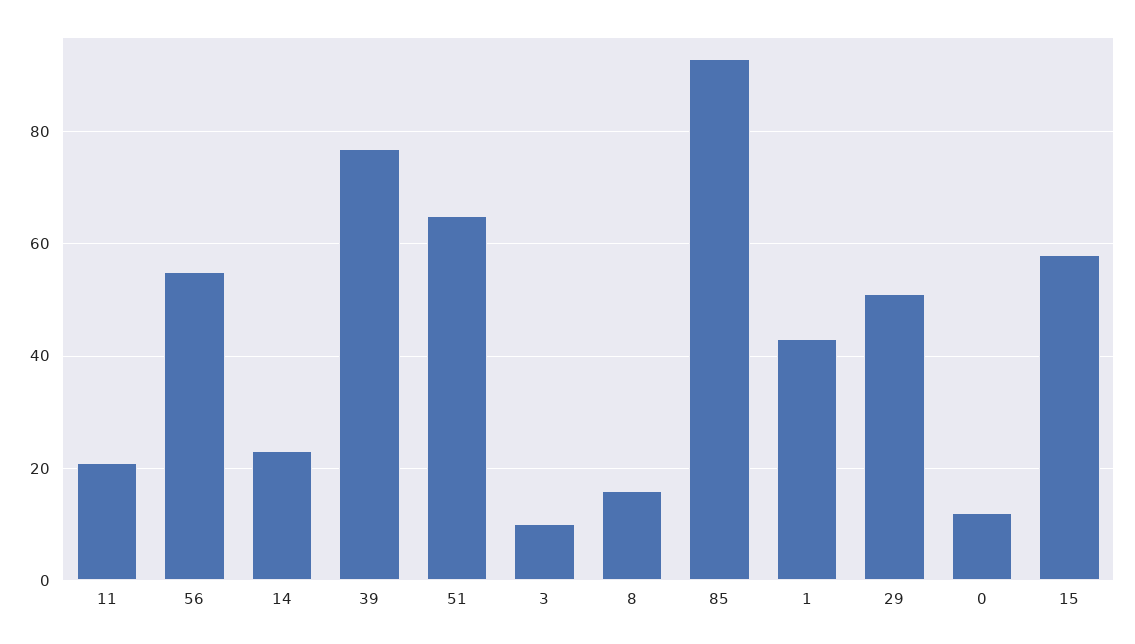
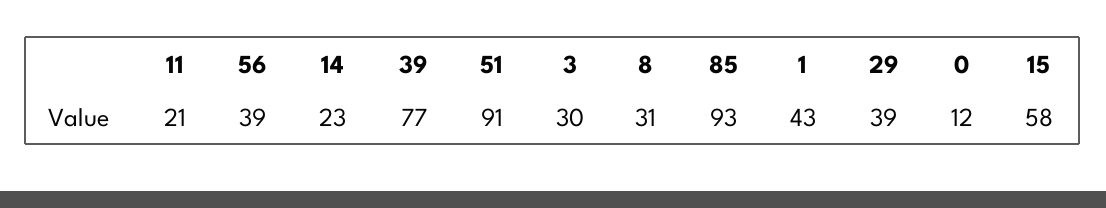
56: 55 -> 39
51: 65 -> 91
3: 10 -> 30
8: 15 -> 31
29: 50 -> 39

